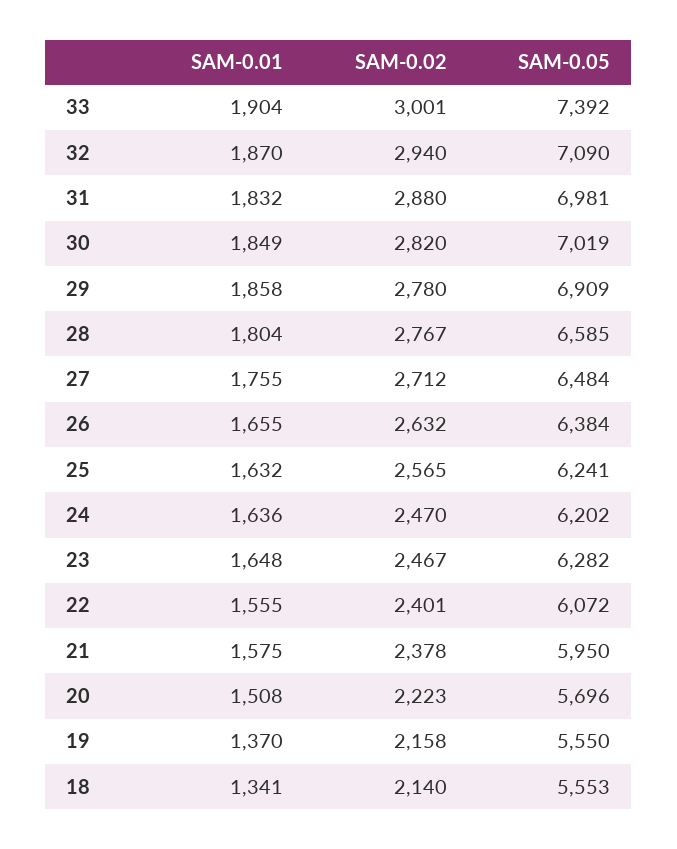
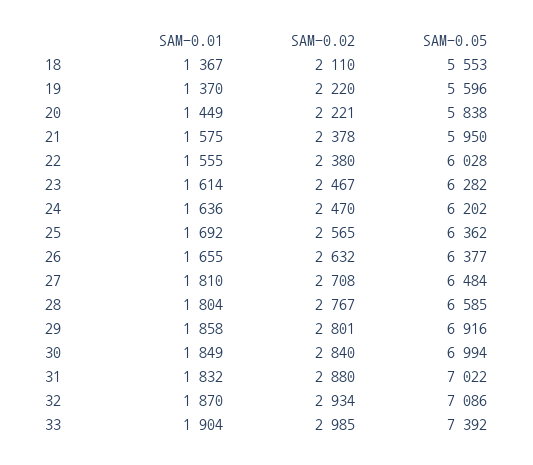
SAM-0.02, 33: 3001 -> 2985
SAM-0.02, 32: 2940 -> 2934
SAM-0.05, 32: 7090 -> 7086
SAM-0.05, 31: 6981 -> 7022
SAM-0.02, 30: 2820 -> 2840
SAM-0.05, 30: 7019 -> 6994
SAM-0.02, 29: 2780 -> 2801
SAM-0.05, 29: 6909 -> 6916
SAM-0.01, 27: 1755 -> 1810
SAM-0.02, 27: 2712 -> 2708
SAM-0.05, 26: 6384 -> 6377
SAM-0.01, 25: 1632 -> 1692
SAM-0.05, 25: 6241 -> 6362
SAM-0.01, 23: 1648 -> 1614
SAM-0.02, 22: 2401 -> 2380
SAM-0.05, 22: 6072 -> 6028
SAM-0.01, 20: 1508 -> 1449
SAM-0.02, 20: 2223 -> 2221
SAM-0.05, 20: 5696 -> 5838
SAM-0.02, 19: 2158 -> 2220
SAM-0.05, 19: 5550 -> 5596
SAM-0.01, 18: 1341 -> 1367
SAM-0.02, 18: 2140 -> 2110

